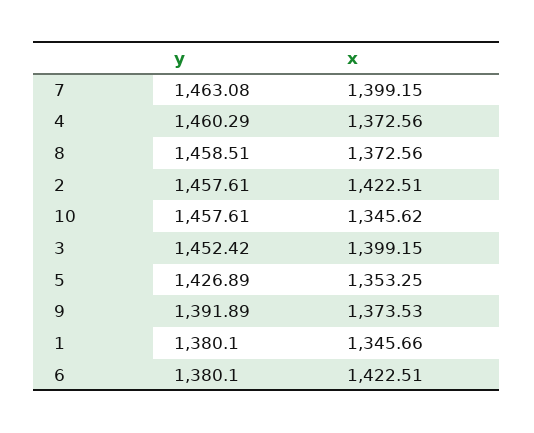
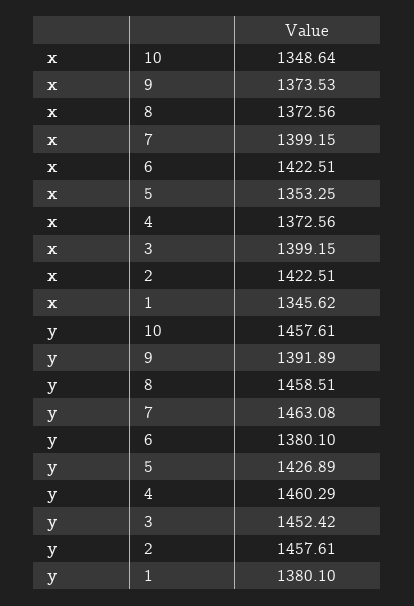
x, 10: 1345.62 -> 1348.64
x, 1: 1345.66 -> 1345.62

